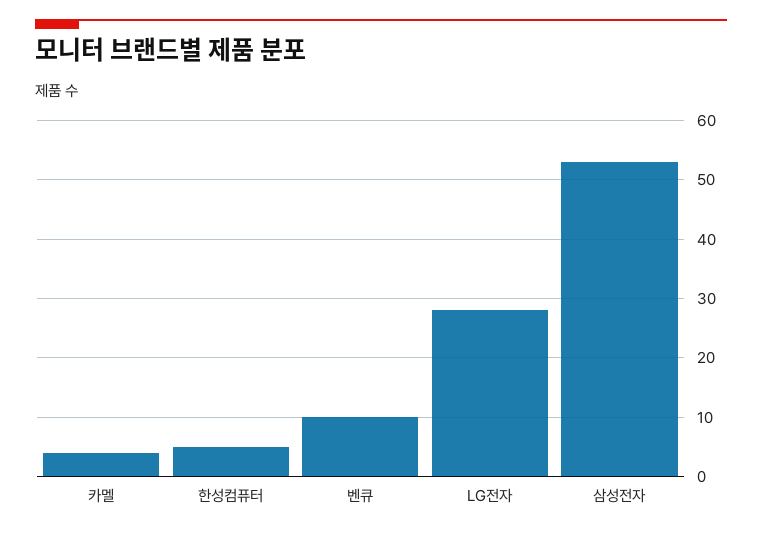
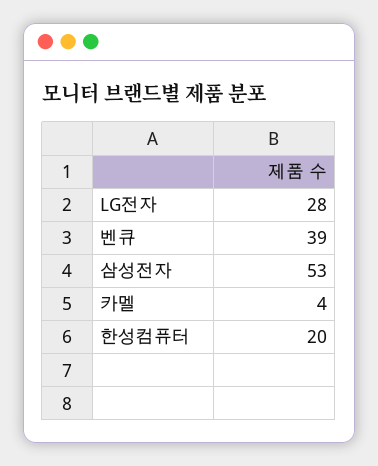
한성컴퓨터: 5 -> 20
벤큐: 10 -> 39

